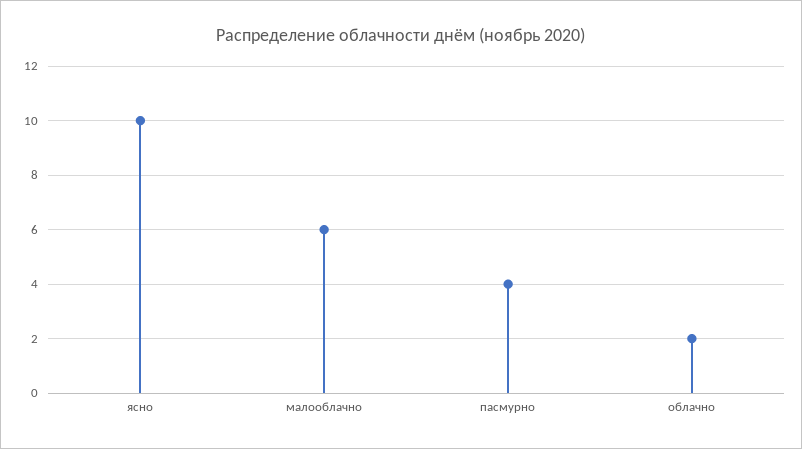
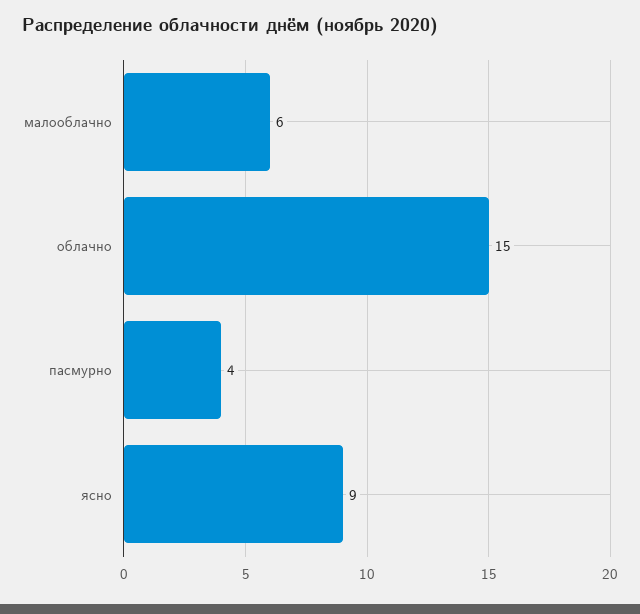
ясно: 10 -> 9
облачно: 2 -> 15

